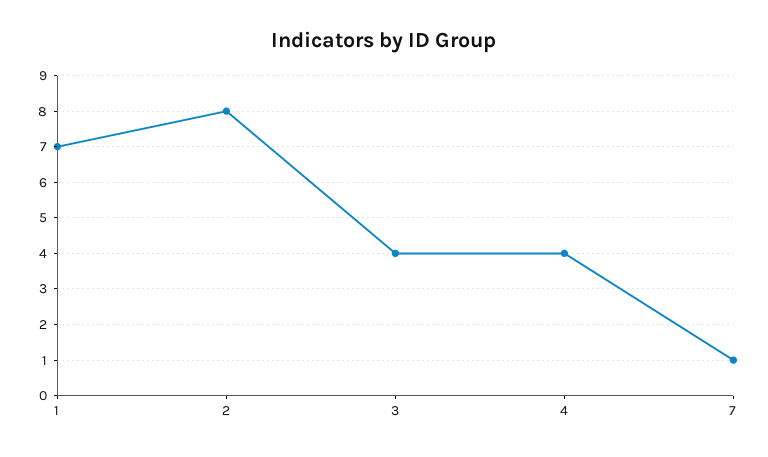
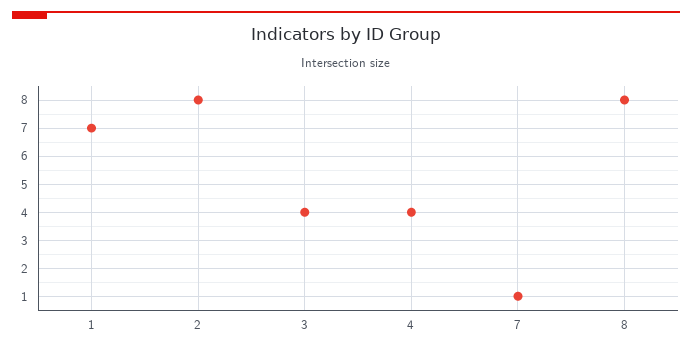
8: none -> 8

